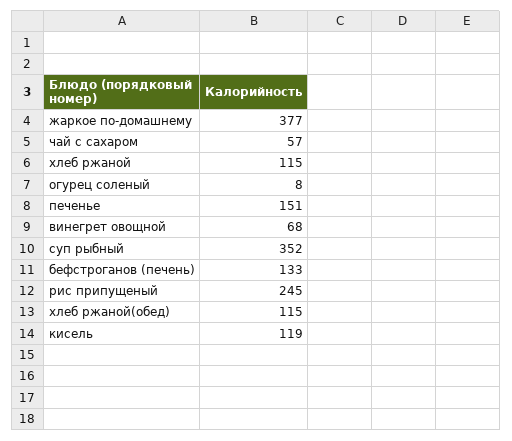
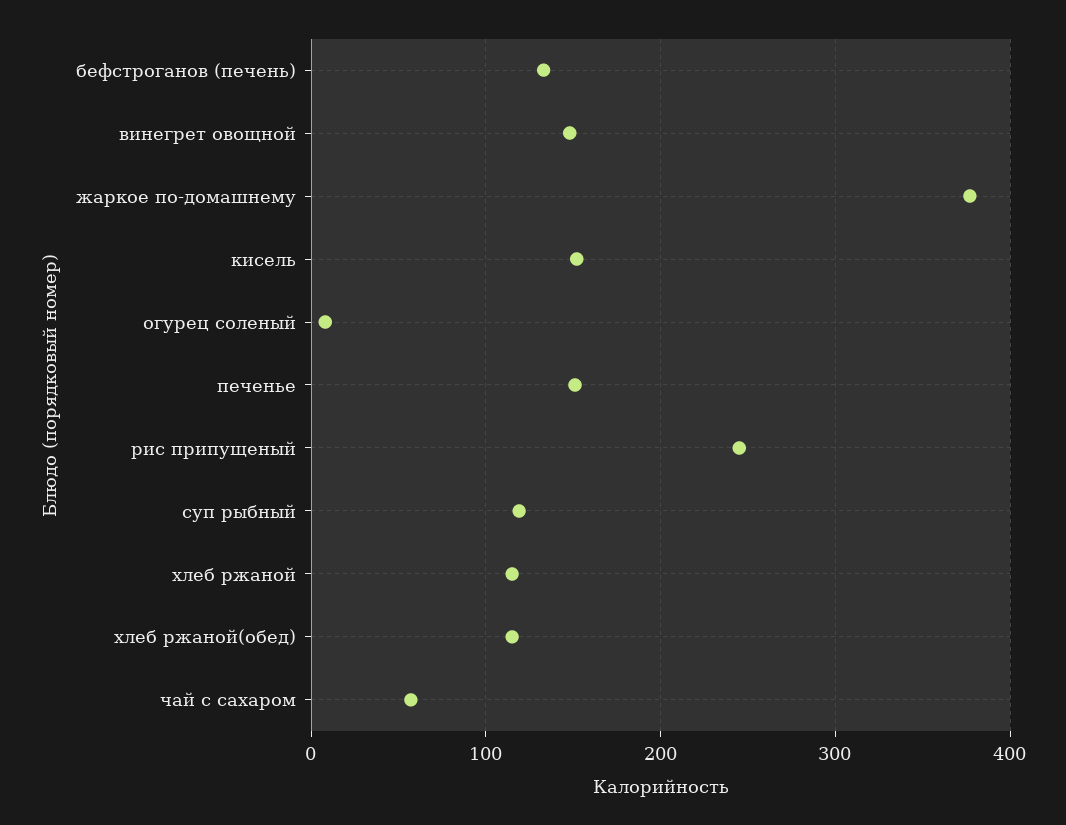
винегрет овощной: 68 -> 150
суп рыбный: 352 -> 120
кисель: 119 -> 150

